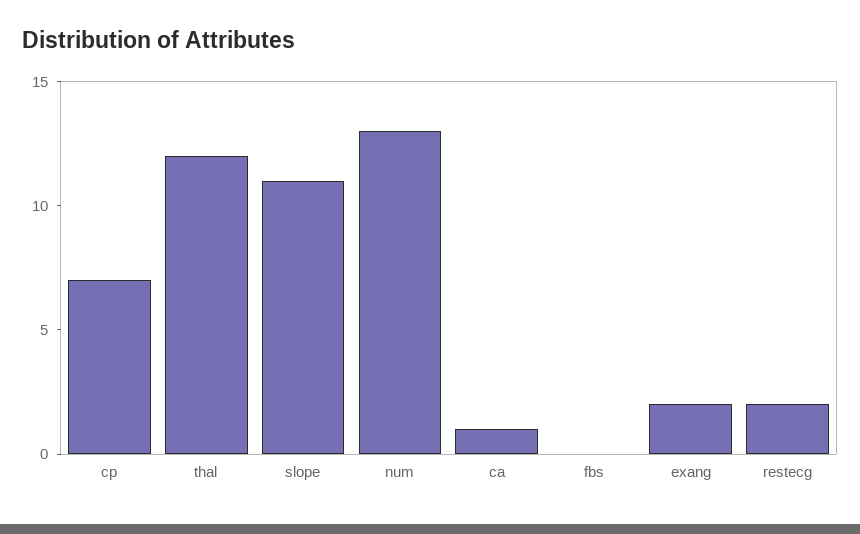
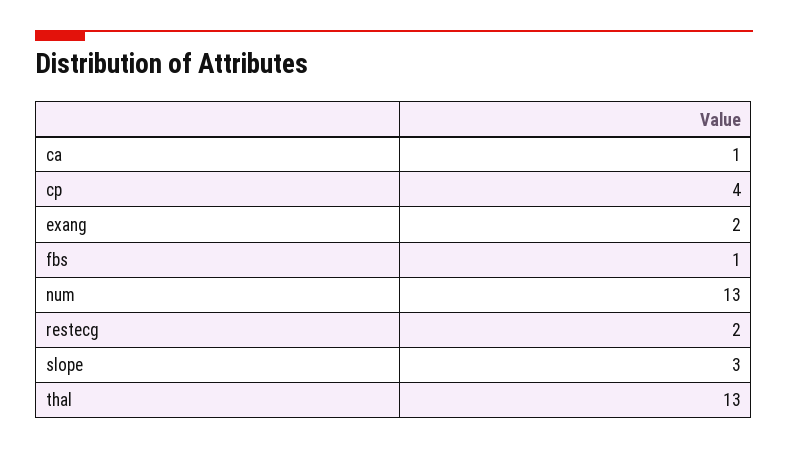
cp: 7 -> 4
thal: 12 -> 13
slope: 11 -> 3
fbs: 0 -> 1

